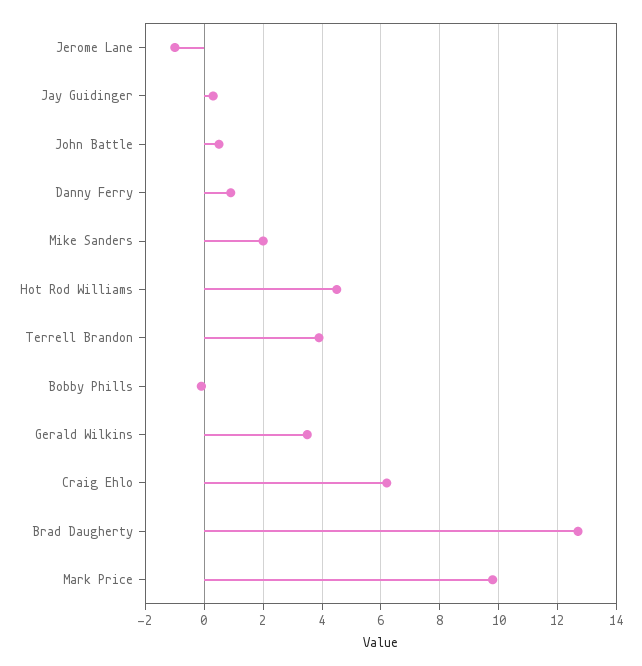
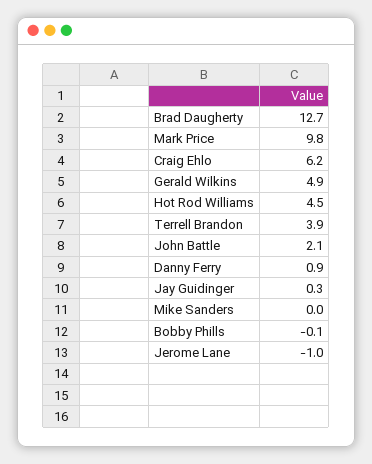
John Battle: 0.5 -> 2.1
Mike Sanders: 2 -> 0
Gerald Wilkins: 3.5 -> 4.9

